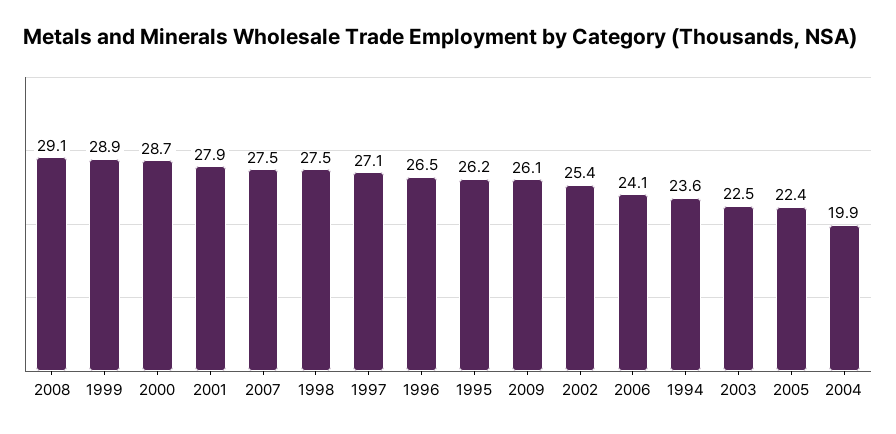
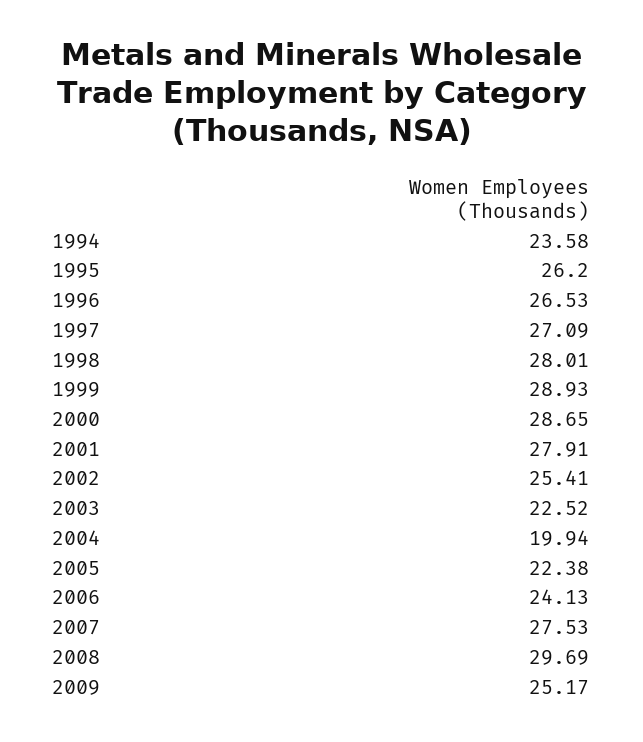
2008: 29.1 -> 29.69
1998: 27.5 -> 28.01
2009: 26.1 -> 25.17

